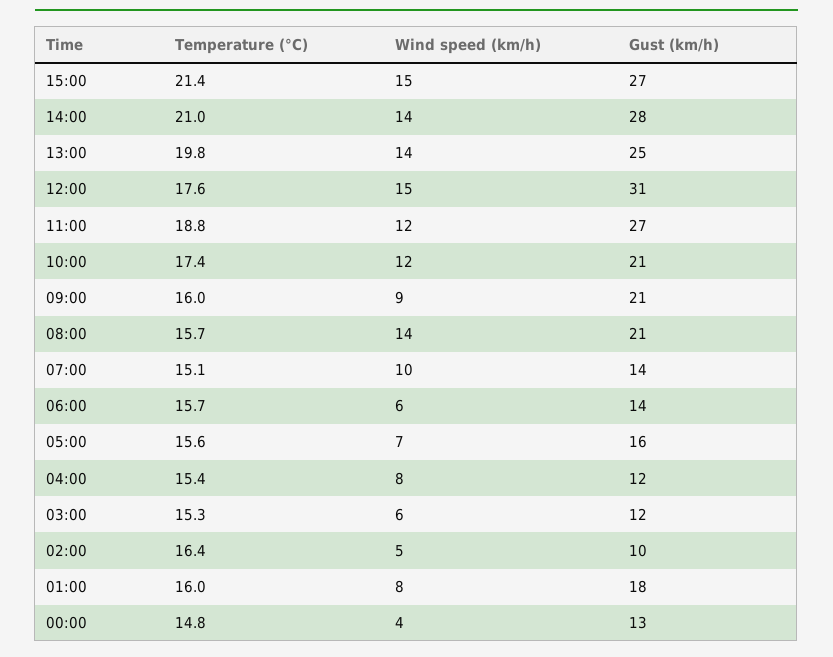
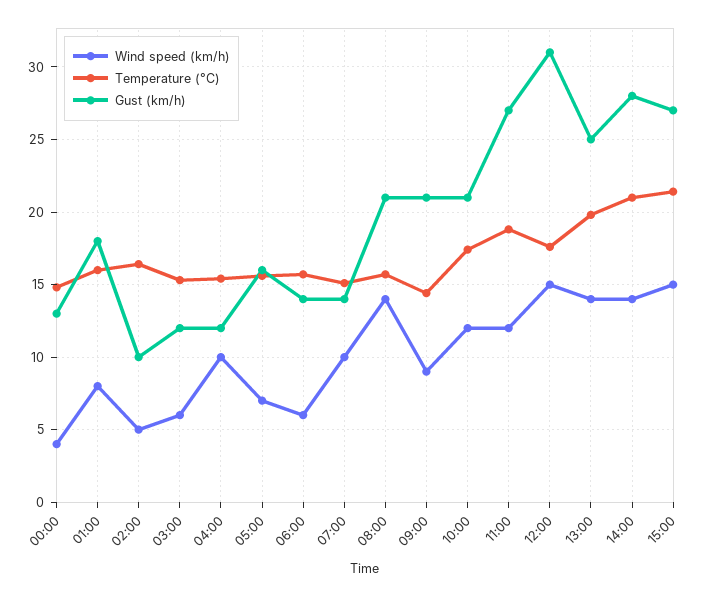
Temperature (°C), 09:00: 16 -> 14.5
Wind speed (km/h), 04:00: 8 -> 10

